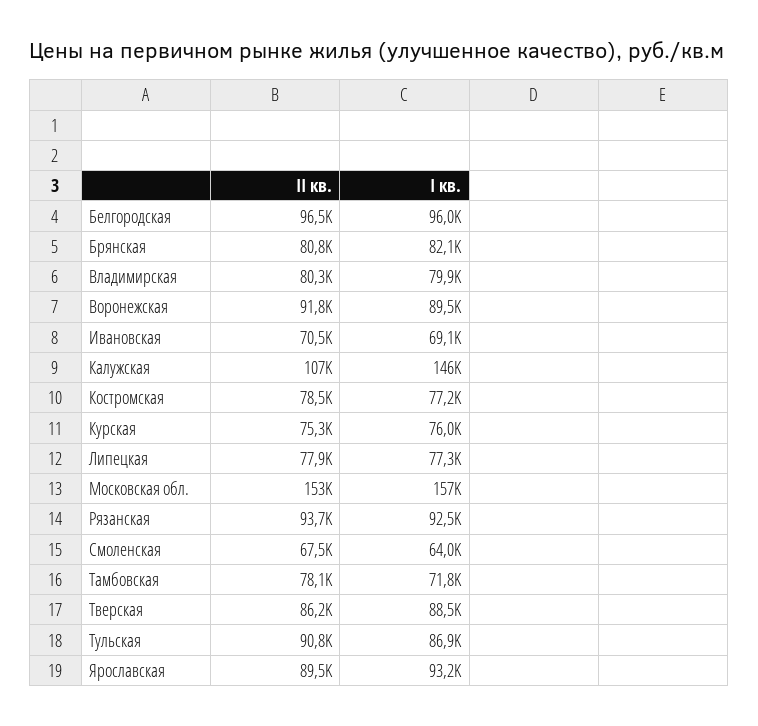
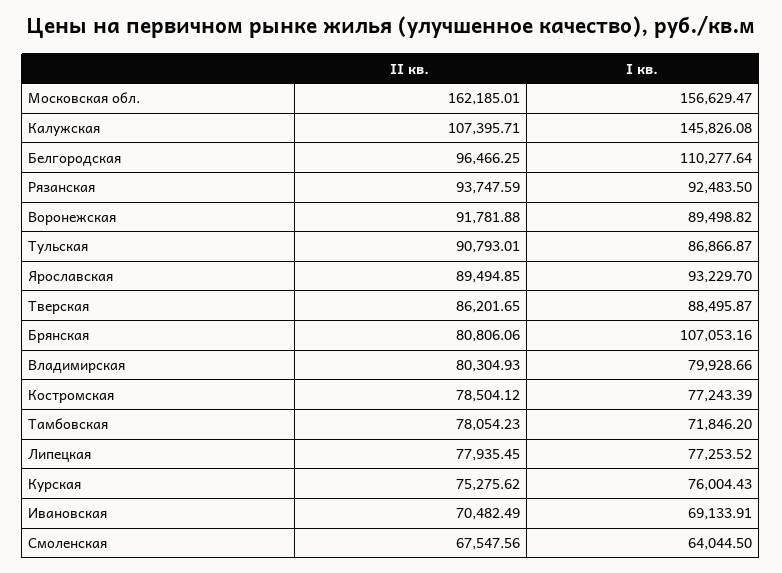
I кв., Белгородская: 96000 -> 110277.64
I кв., Брянская: 82100 -> 107053.16
II кв., Московская обл.: 153000 -> 162185.01

